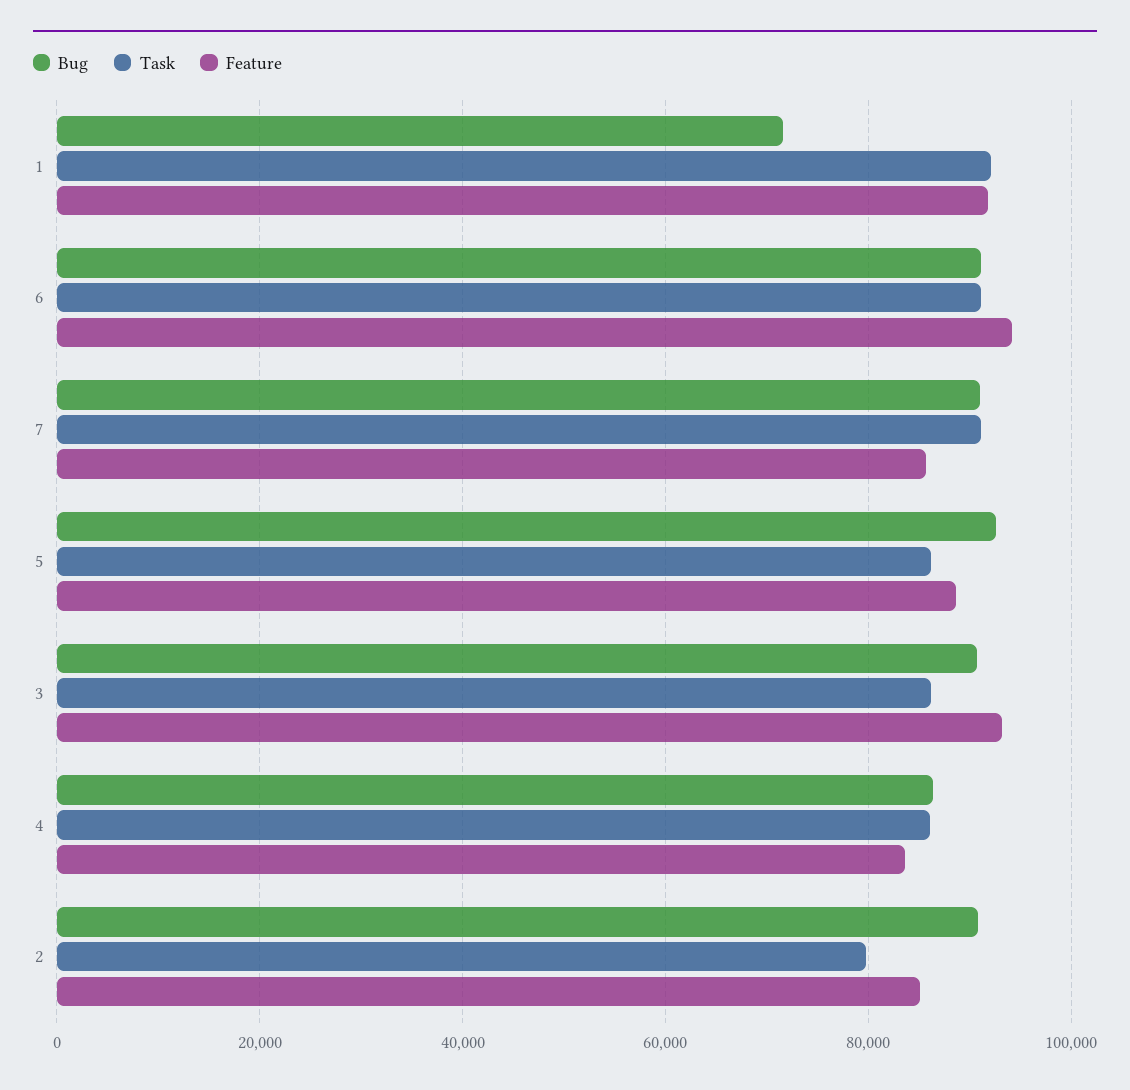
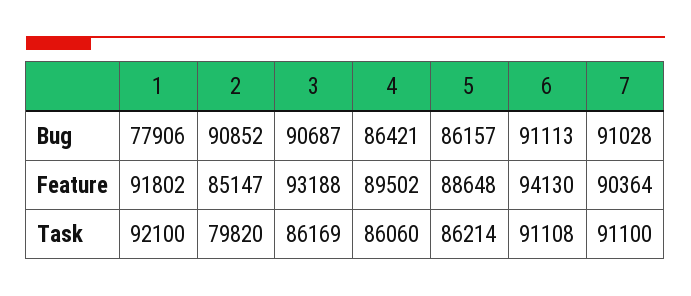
Bug, 1: 72000 -> 77906
Feature, 7: 86000 -> 90364
Bug, 5: 92000 -> 86157
Feature, 4: 84000 -> 89502

